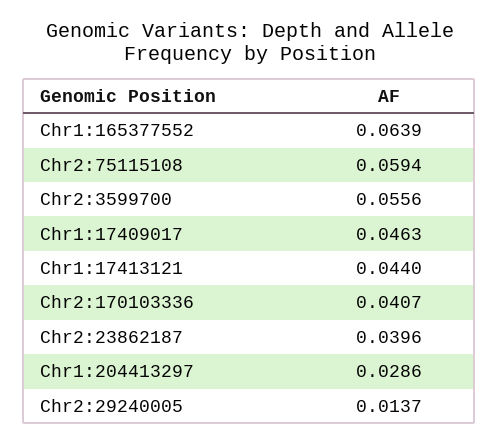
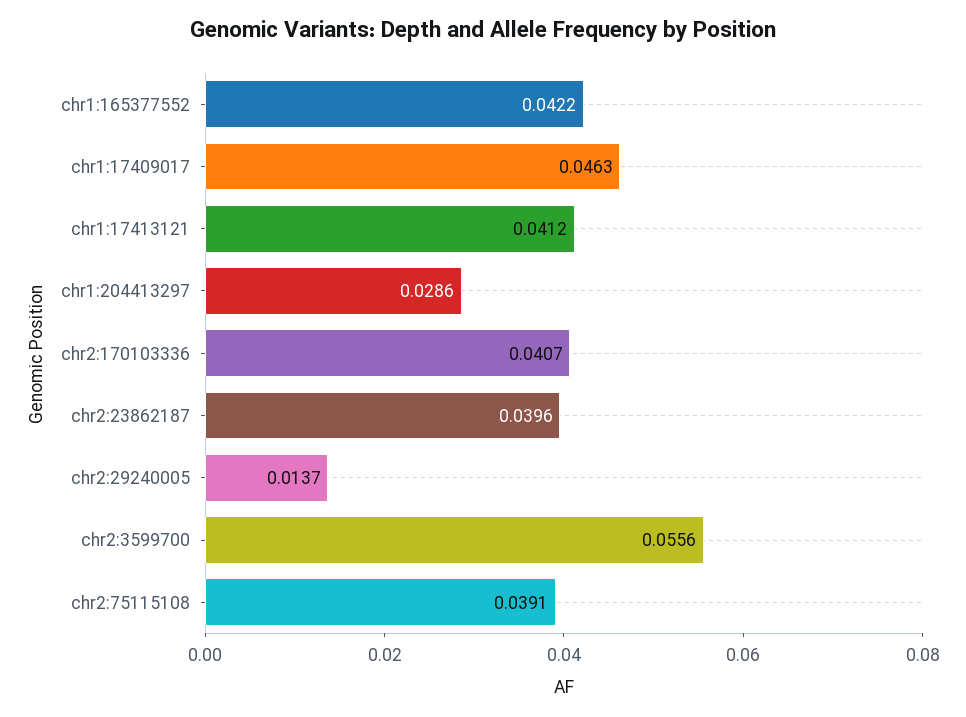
Chr1:165377552: 0.0639 -> 0.0422
Chr2:75115108: 0.0594 -> 0.0391
Chr1:17413121: 0.044 -> 0.0412

